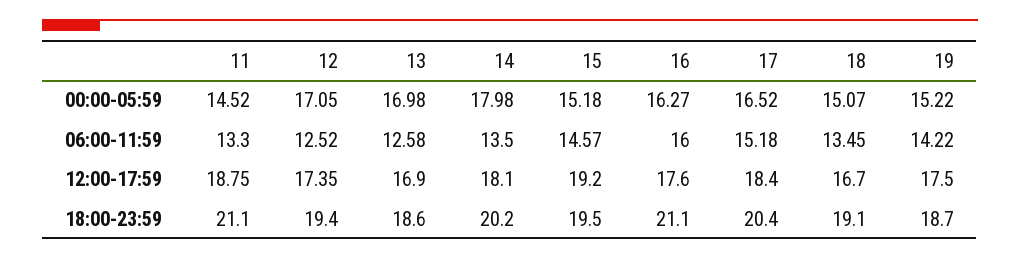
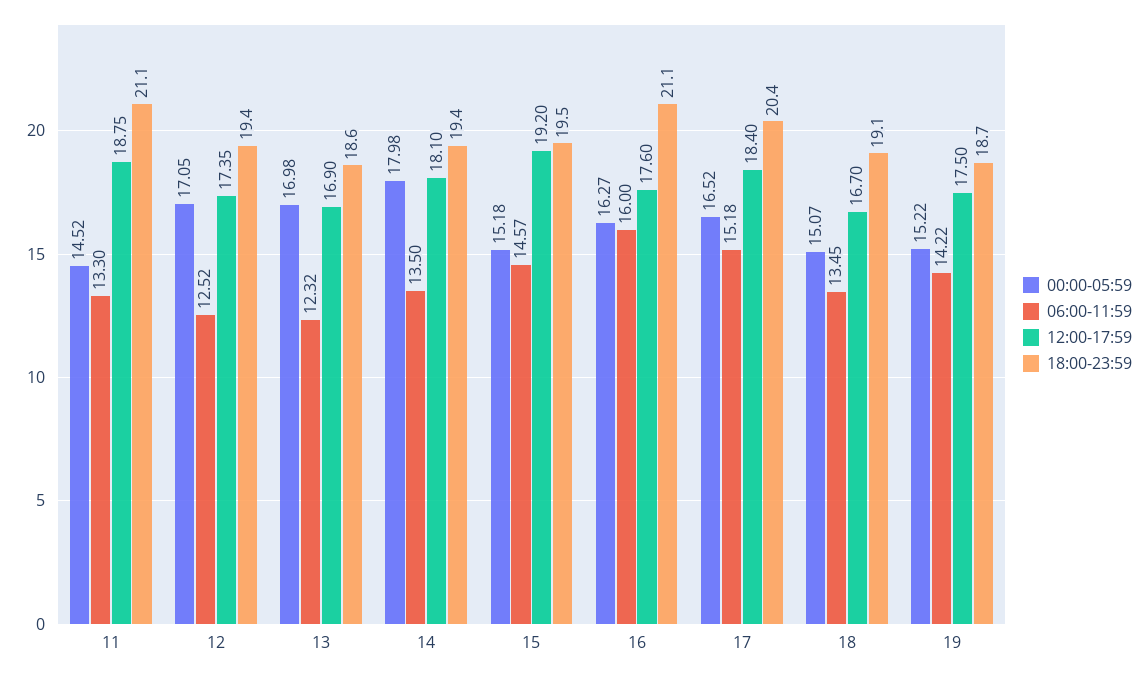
06:00-11:59, 13: 12.58 -> 12.32
18:00-23:59, 14: 20.2 -> 19.4

